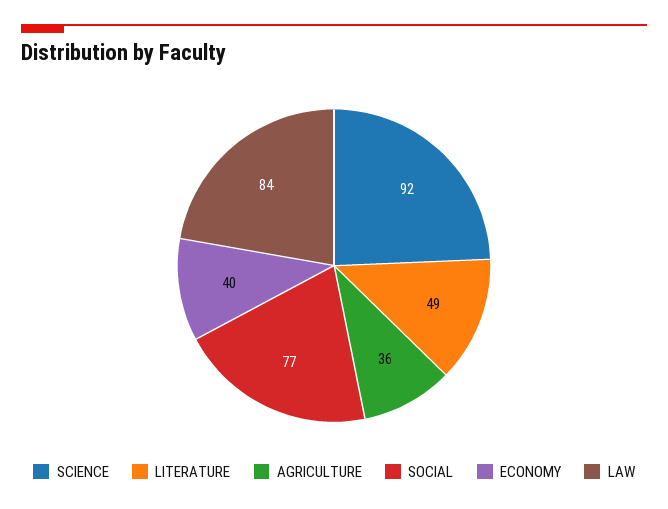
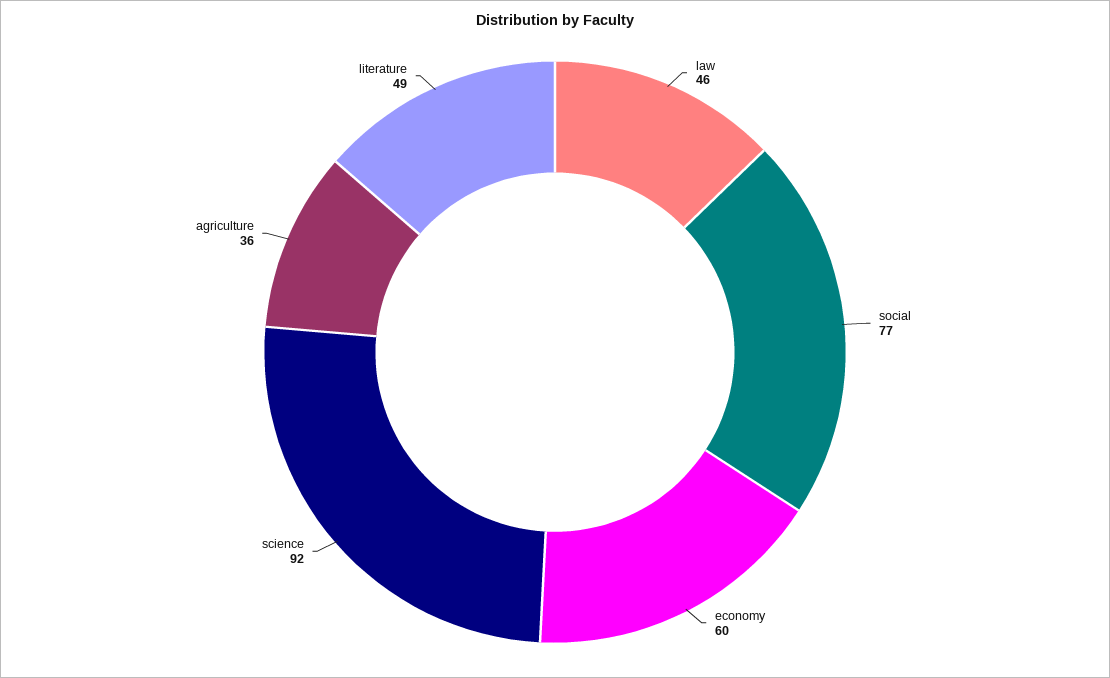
ECONOMY: 40 -> 60
LAW: 84 -> 46

